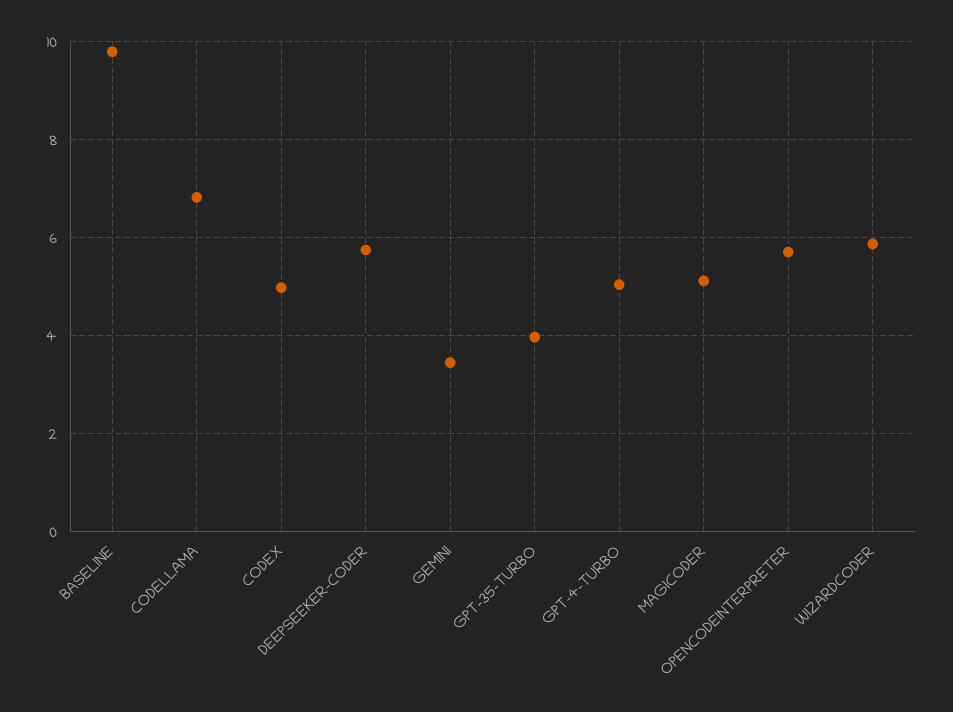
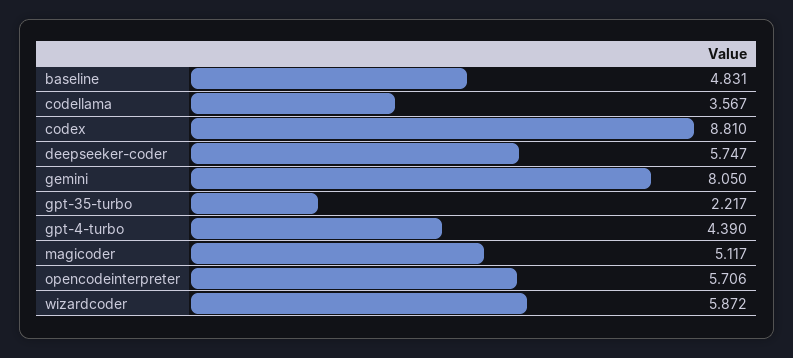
BASELINE: 9.8 -> 4.831
CODELLAMA: 6.8 -> 3.567
CODEX: 5 -> 8.81
GEMINI: 3.4 -> 8.05
GPT-35-TURBO: 4 -> 2.217
GPT-4-TURBO: 5 -> 4.39

